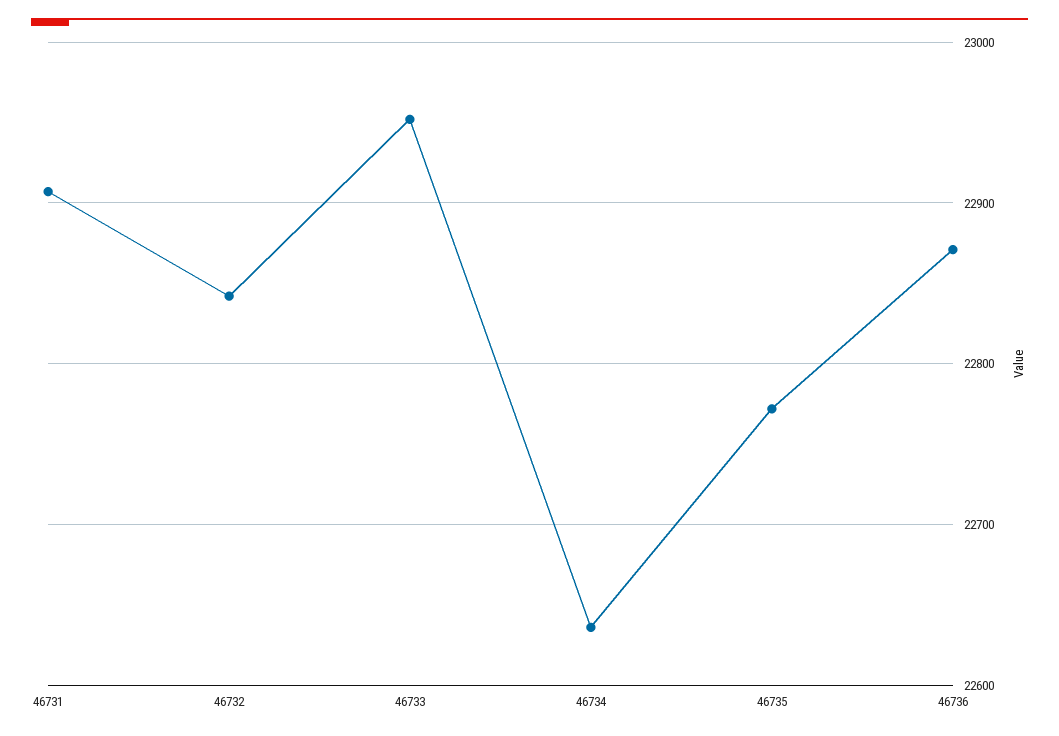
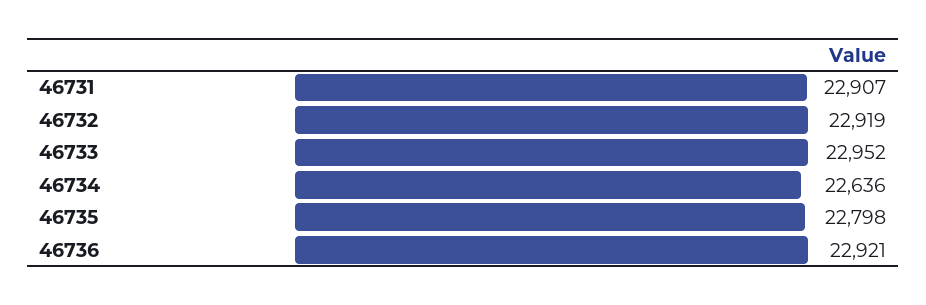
46732: 22840 -> 22919
46735: 22770 -> 22798
46736: 22870 -> 22921

